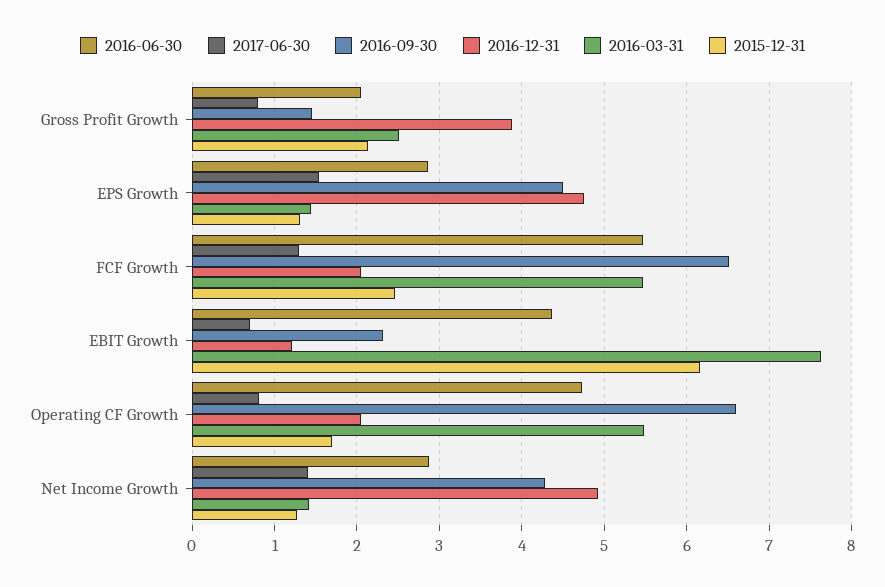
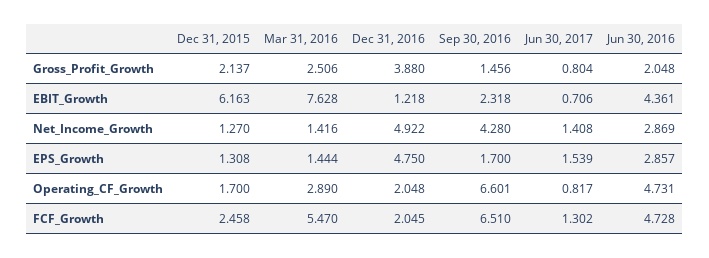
2016-09-30, EPS Growth: 4.5 -> 1.7
2016-06-30, FCF Growth: 5.5 -> 4.728
2016-03-31, Operating CF Growth: 5.5 -> 2.89

